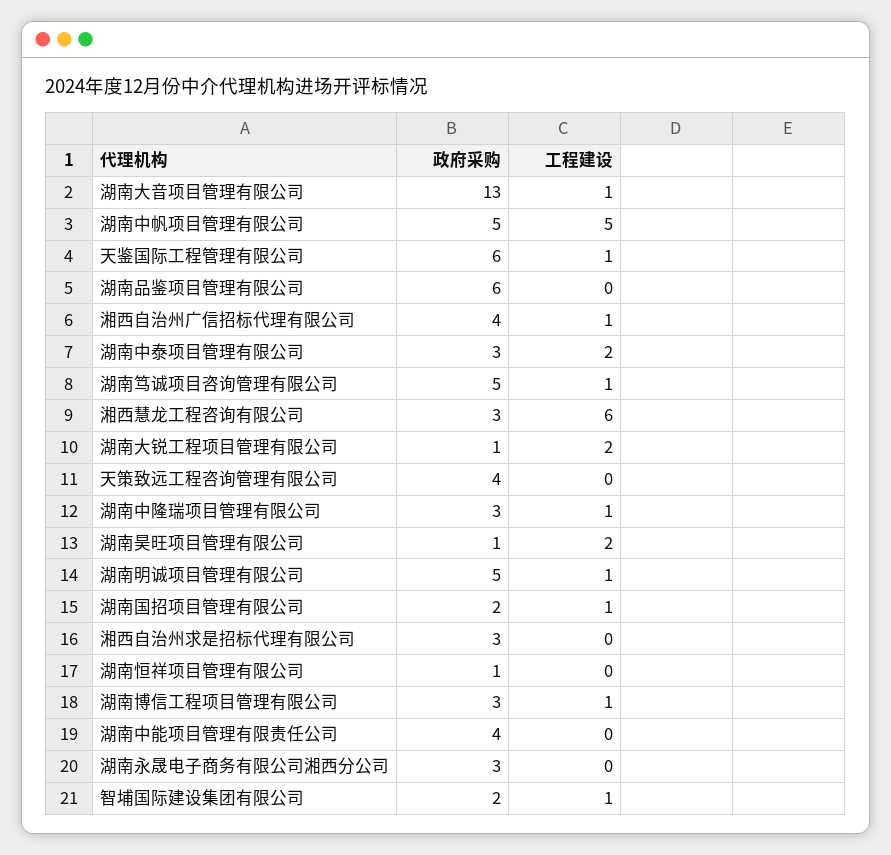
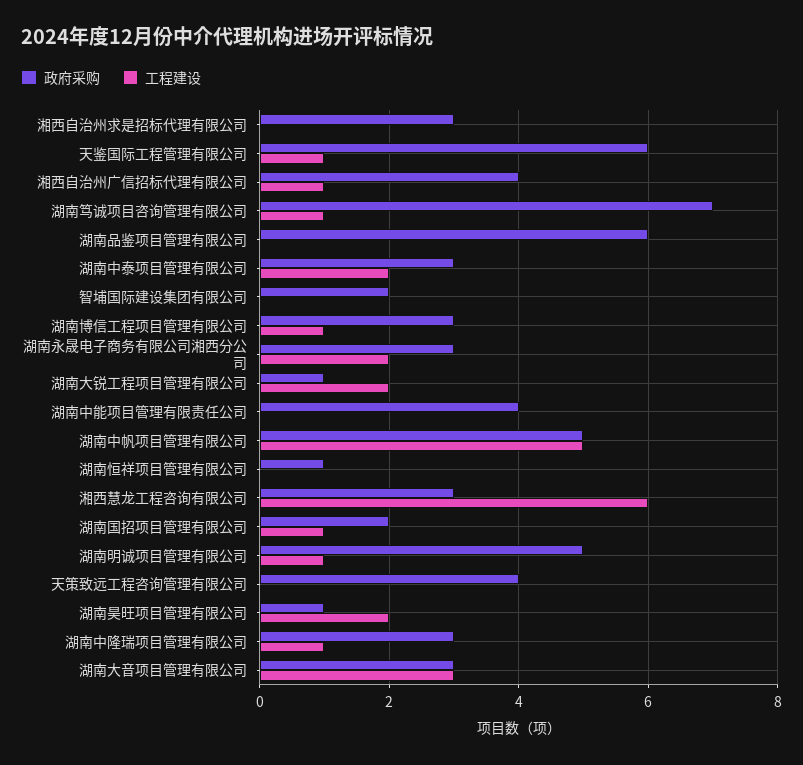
政府采购, 湖南大音项目管理有限公司: 13 -> 3
工程建设, 湖南大音项目管理有限公司: 1 -> 3
政府采购, 湖南笃诚项目咨询管理有限公司: 5 -> 7
工程建设, 湖南永晟电子商务有限公司湘西分公司: 0 -> 2
工程建设, 智埔国际建设集团有限公司: 1 -> 0

